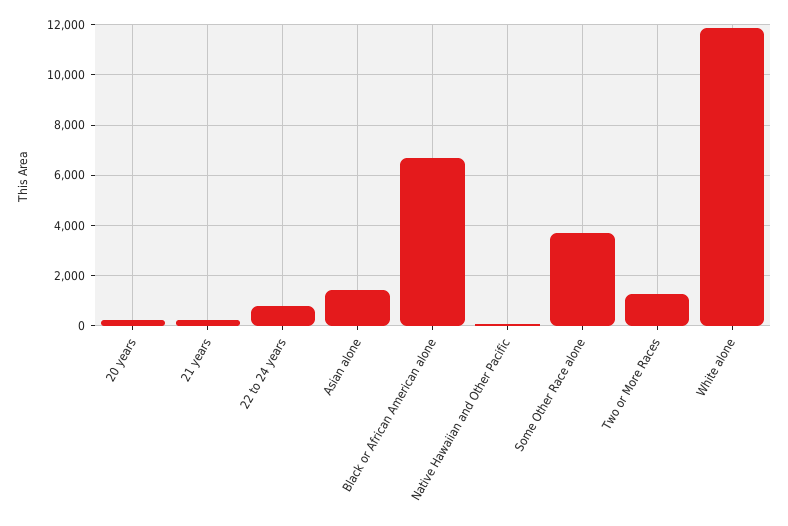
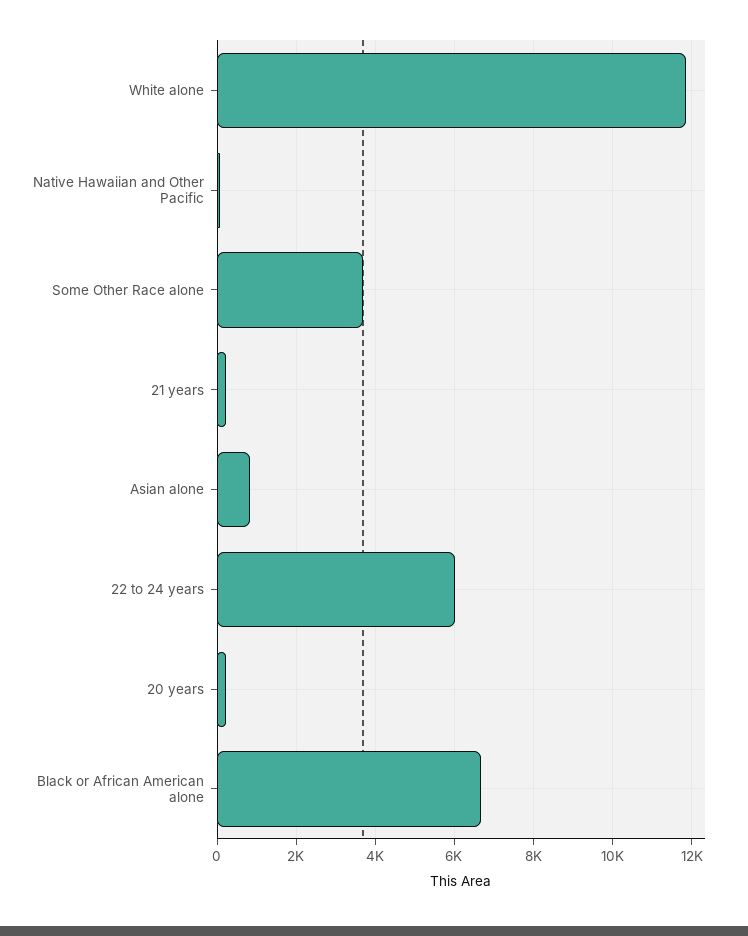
22 to 24 years: 750 -> 6000
Asian alone: 1500 -> 800
Two or More Races: 1250 -> none

